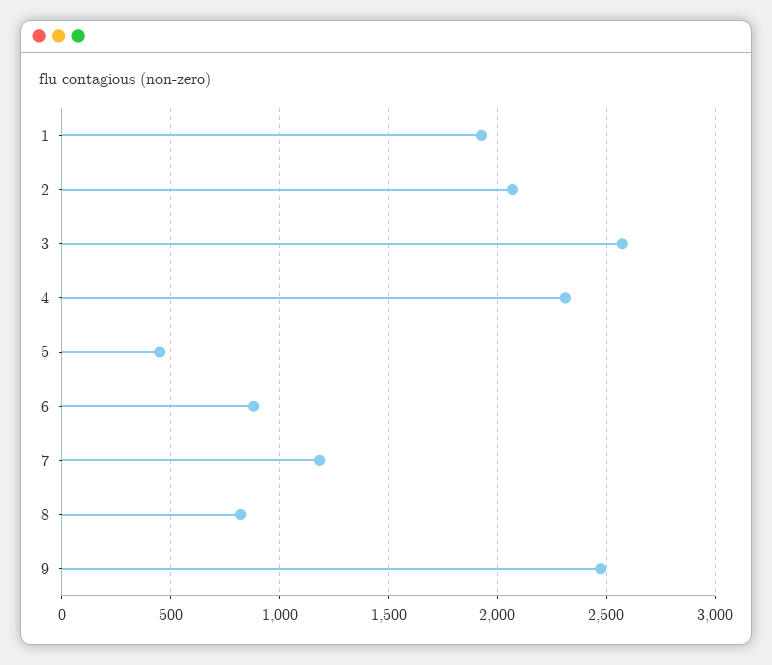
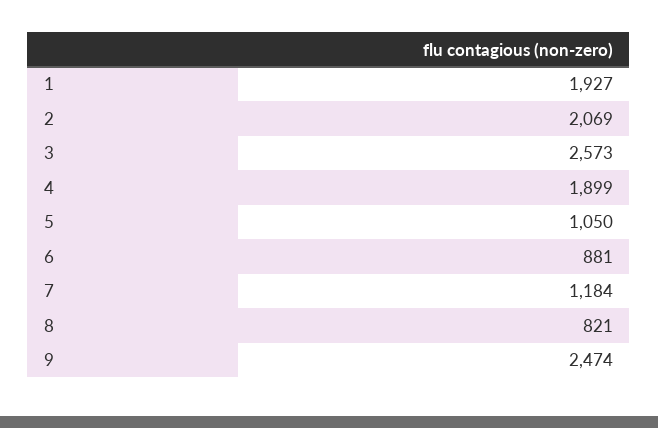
4: 2300 -> 1899
5: 450 -> 1050

